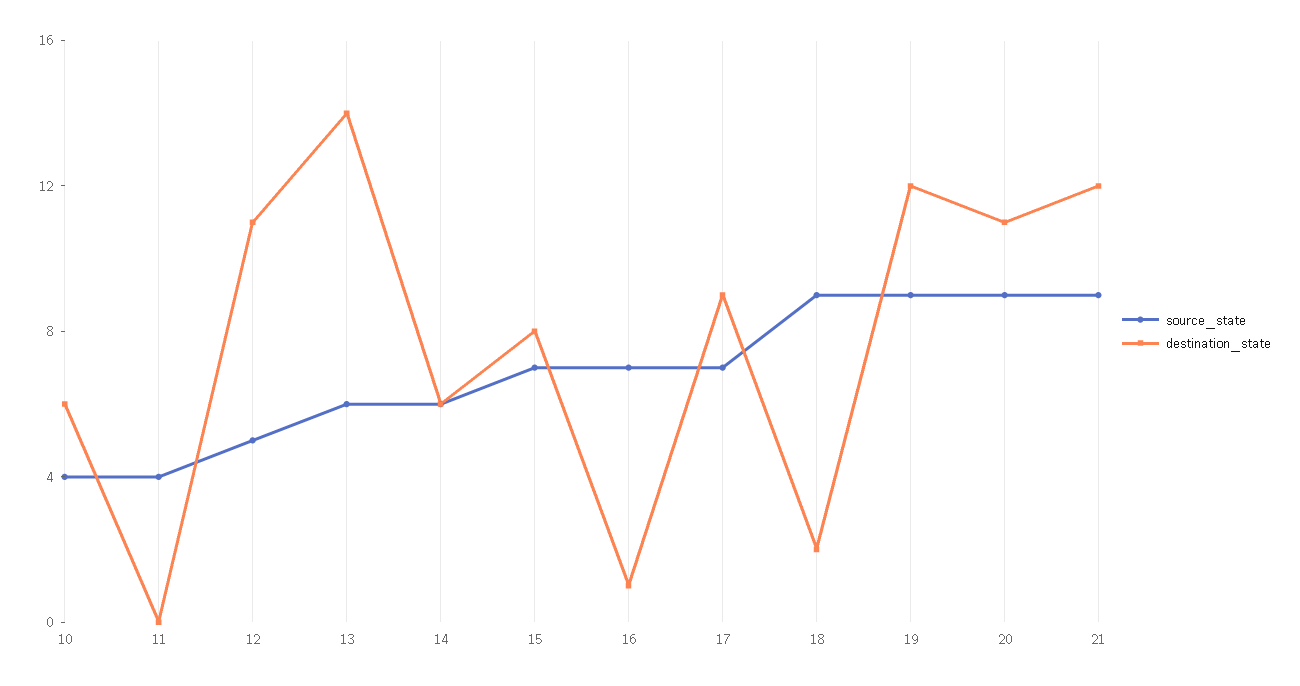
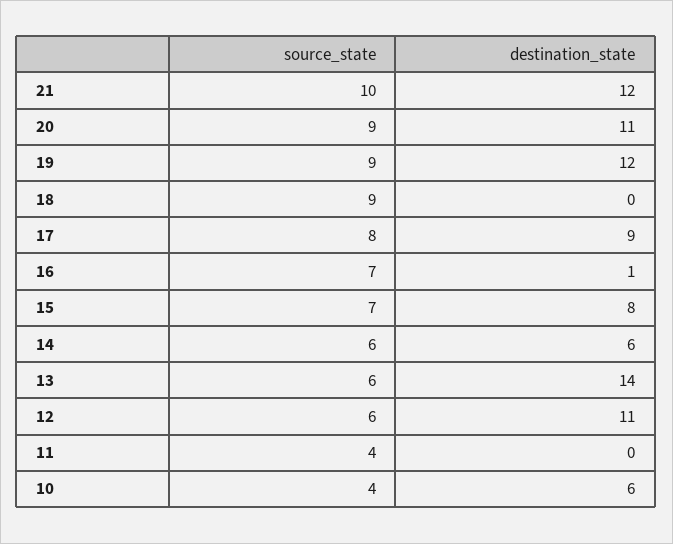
source_state, 12: 5 -> 6
source_state, 17: 7 -> 8
destination_state, 18: 2 -> 0
source_state, 21: 9 -> 10

